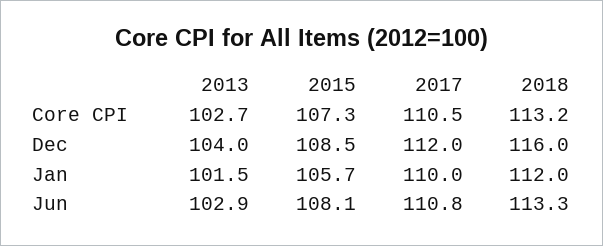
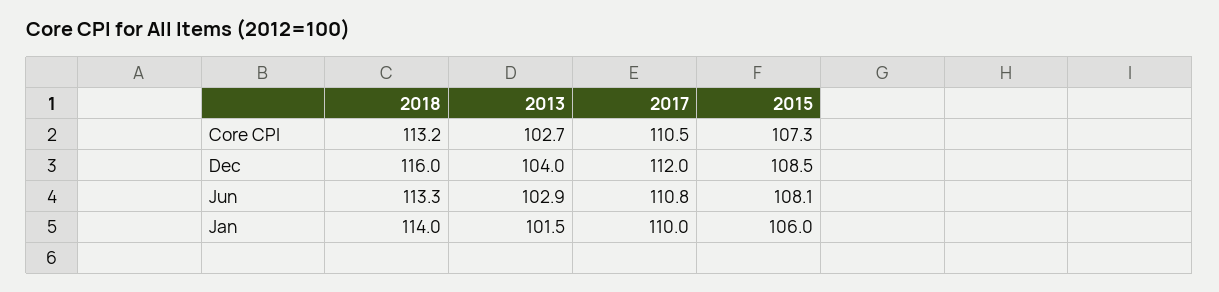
2015, Jan: 105.7 -> 106
2018, Jan: 112 -> 114

